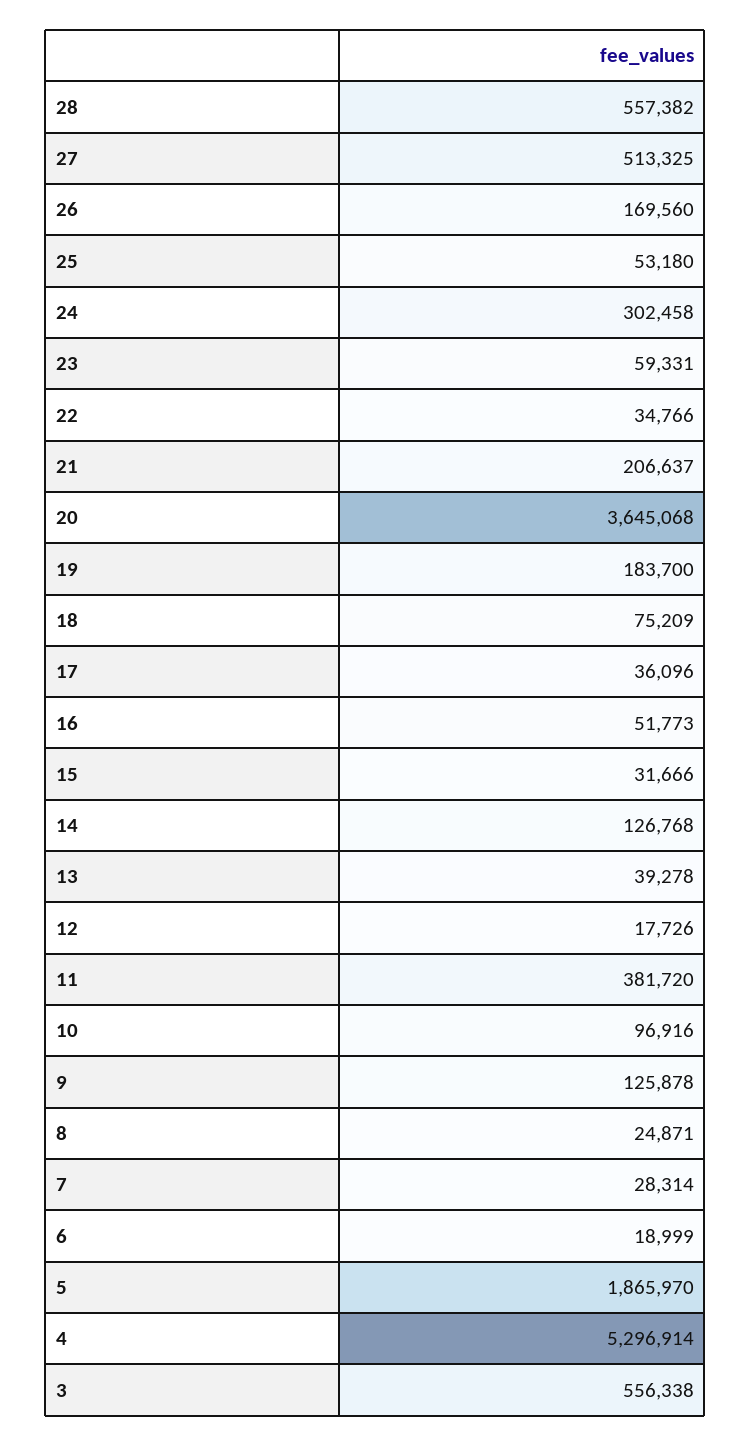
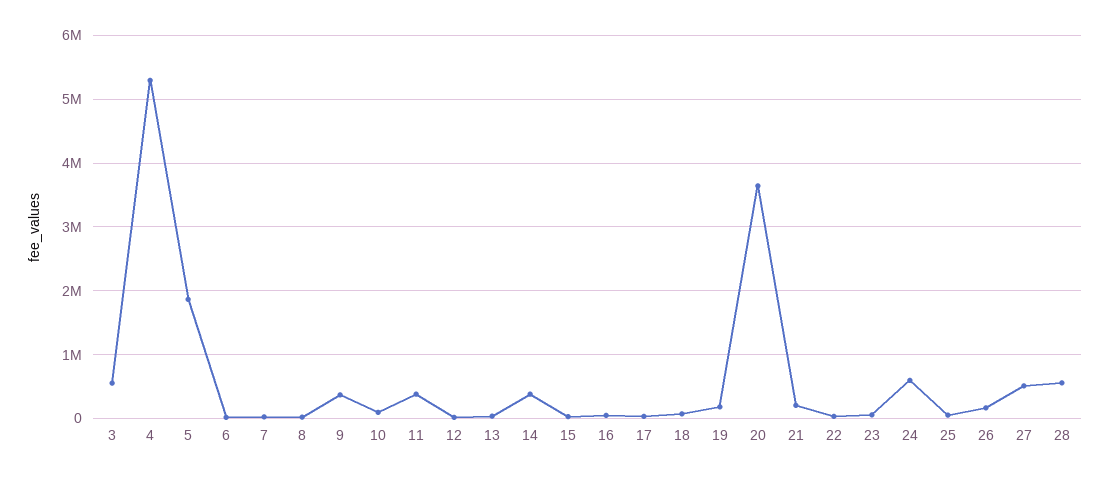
24: 302458 -> 600000
14: 126768 -> 400000
9: 125878 -> 400000

